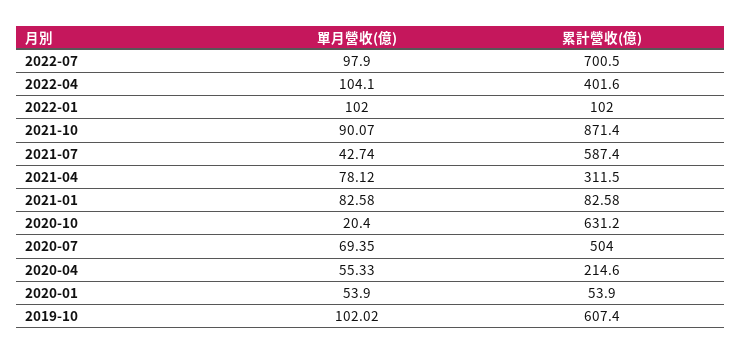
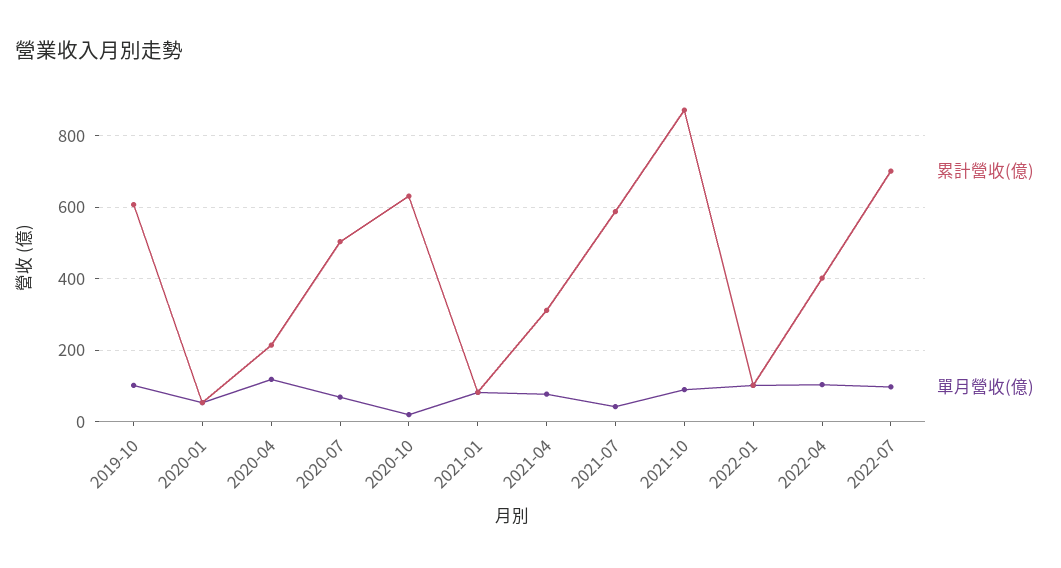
單月營收(億), 2020-04: 55.33 -> 120

